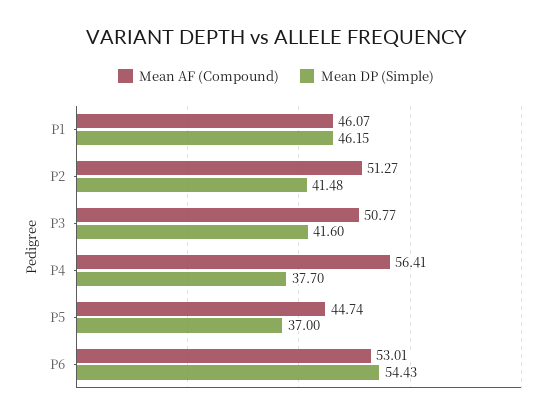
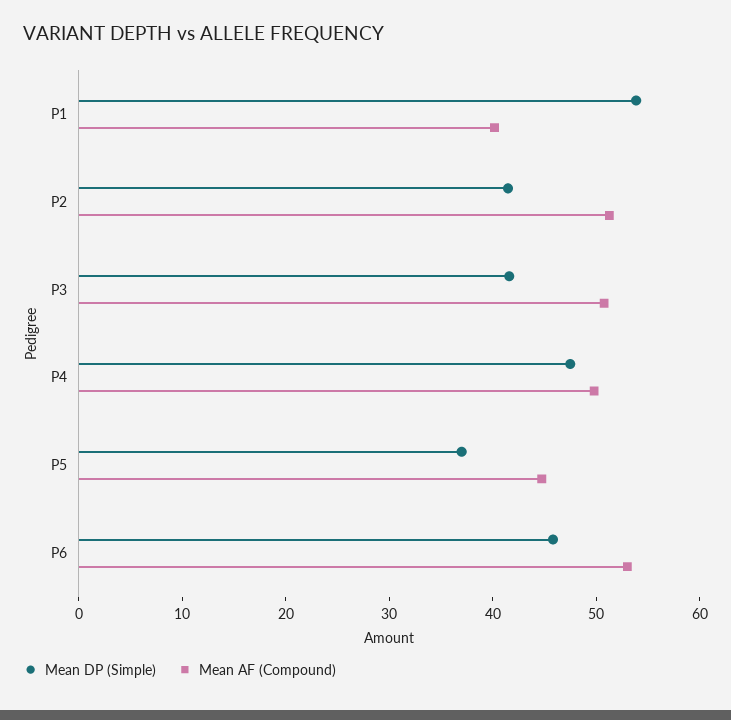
Mean AF (Compound), P1: 46.07 -> 40
Mean DP (Simple), P1: 46.15 -> 54
Mean AF (Compound), P4: 56.41 -> 50
Mean DP (Simple), P4: 37.7 -> 48
Mean DP (Simple), P6: 54.43 -> 46

